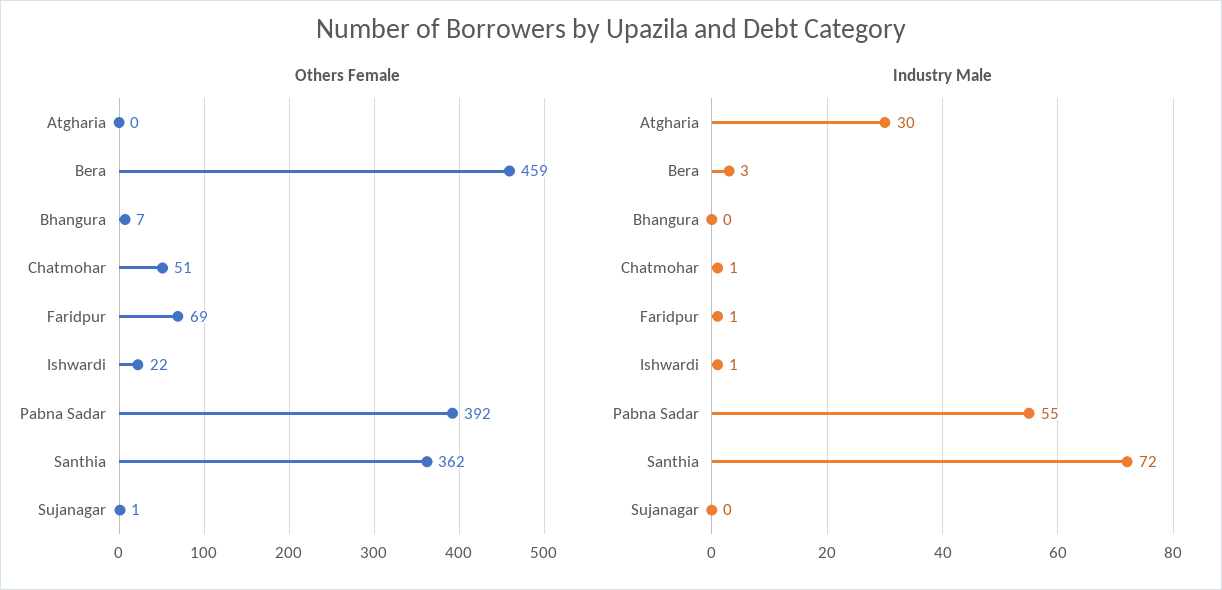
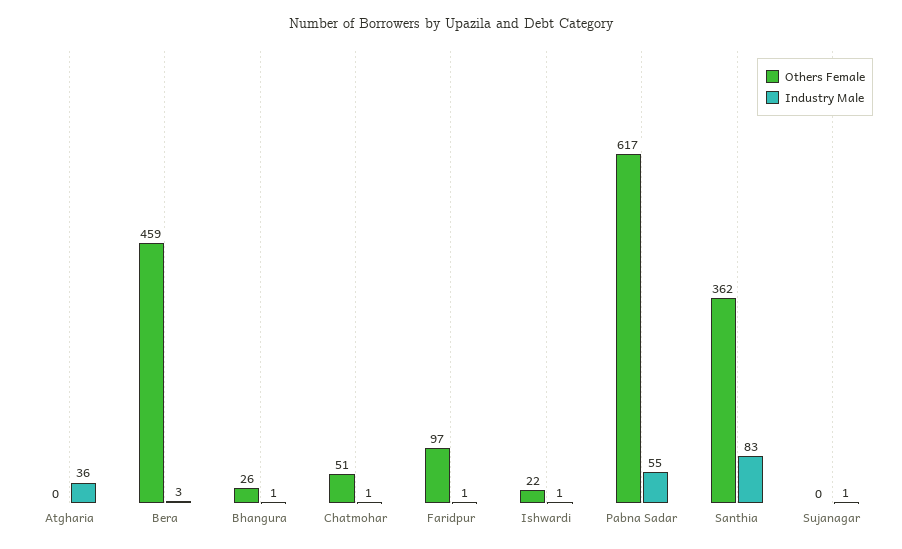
Others Female, Bhangura: 7 -> 26
Others Female, Faridpur: 69 -> 97
Others Female, Pabna Sadar: 392 -> 617
Others Female, Sujanagar: 1 -> 0
Industry Male, Atgharia: 30 -> 36
Industry Male, Bhangura: 0 -> 1
Industry Male, Santhia: 72 -> 83
Industry Male, Sujanagar: 0 -> 1

